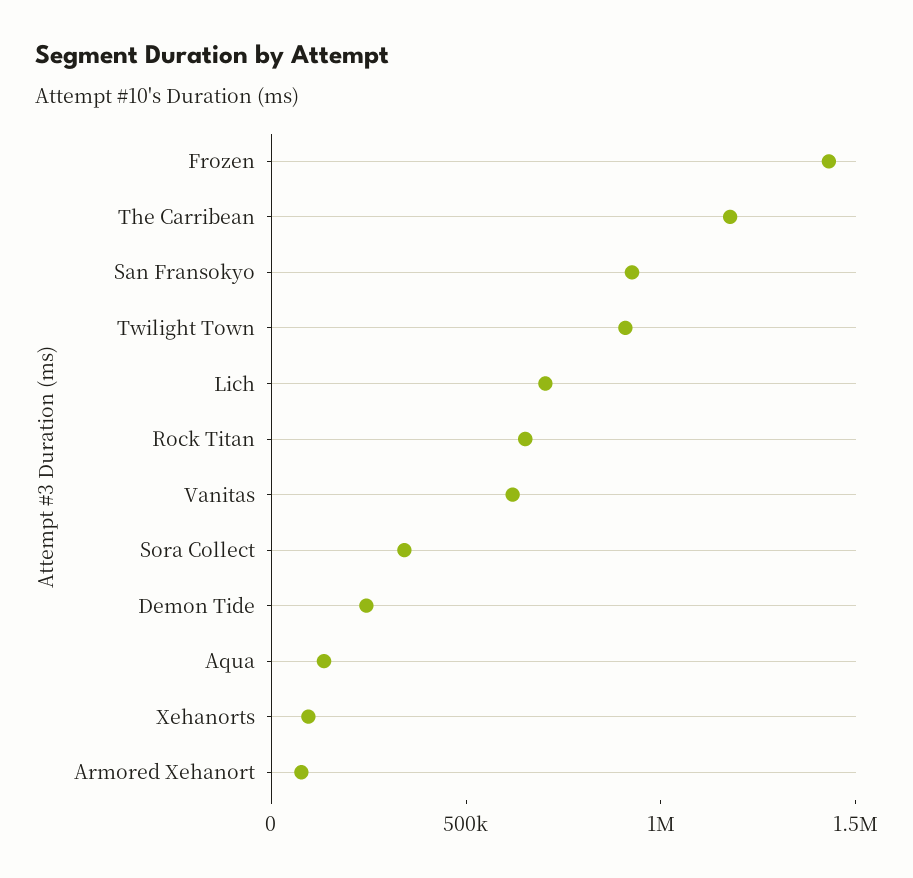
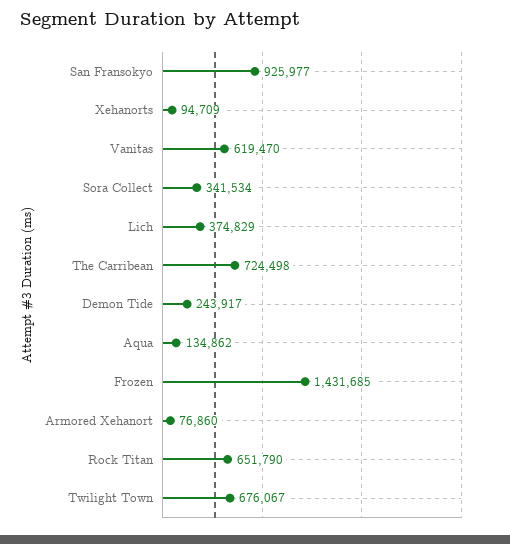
The Carribean: 1200000 -> 724498
Twilight Town: 900000 -> 676067
Lich: 700000 -> 374829

